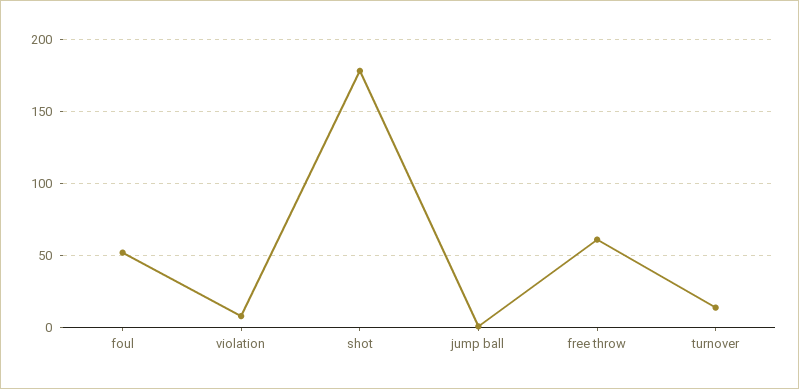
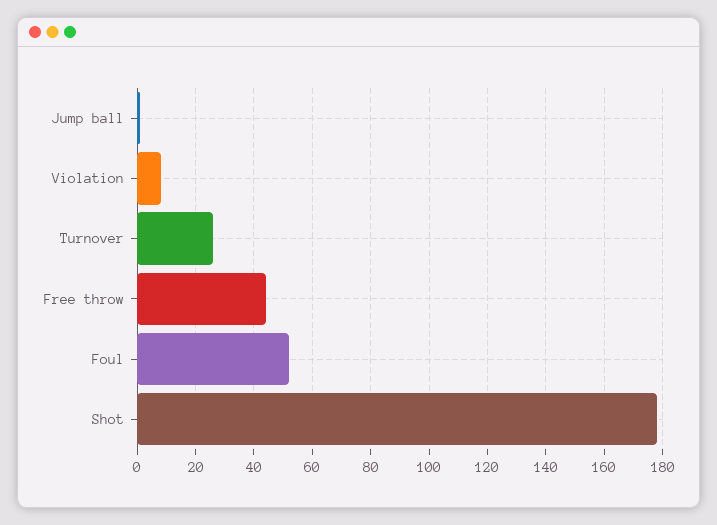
free throw: 60 -> 45
turnover: 15 -> 25

